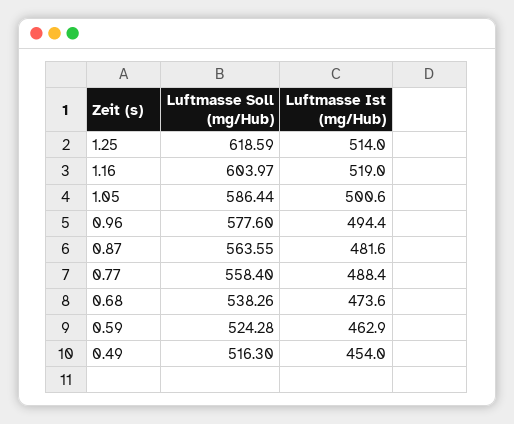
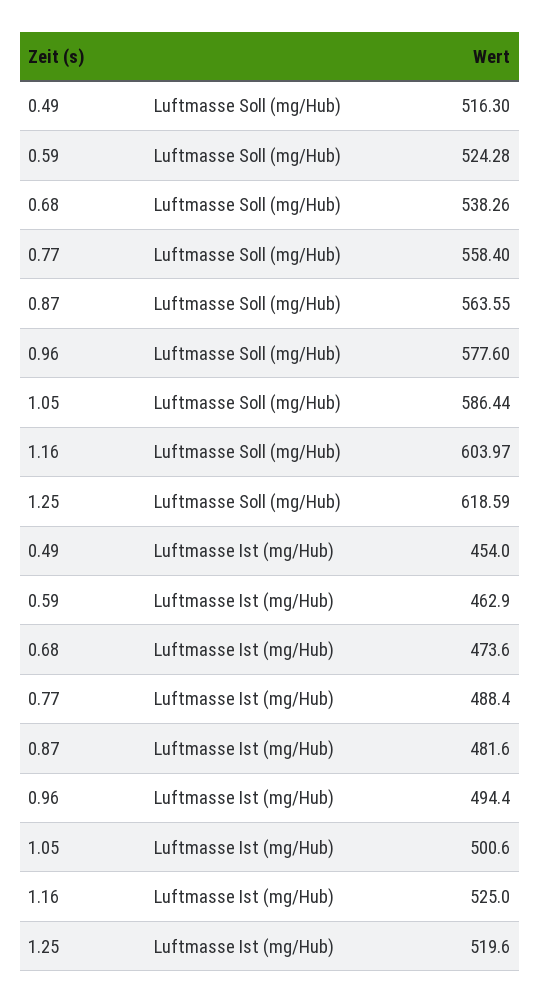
Luftmasse Ist (mg/Hub), 1.25: 514 -> 519.6
Luftmasse Ist (mg/Hub), 1.16: 519 -> 525

